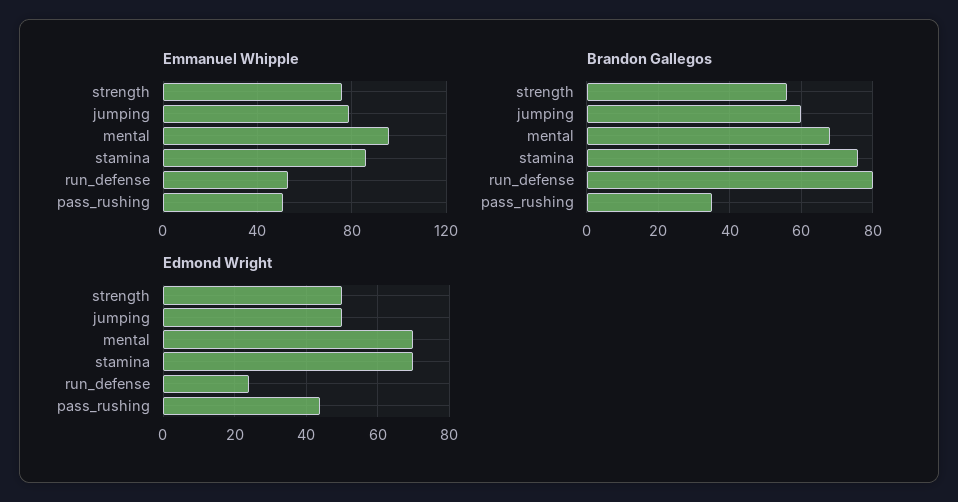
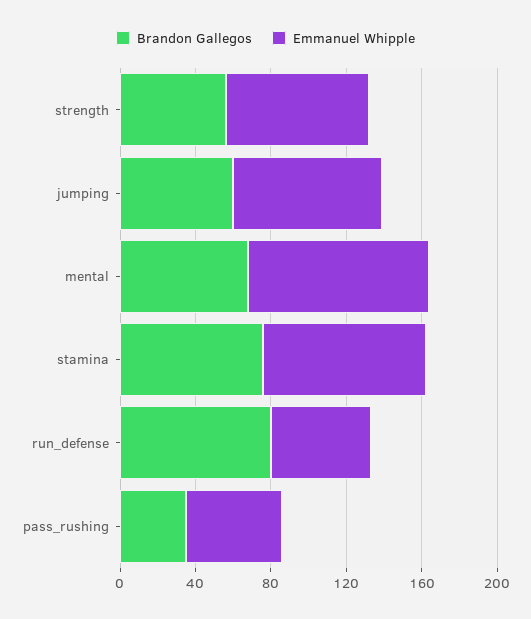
Edmond Wright, strength: 50 -> none
Edmond Wright, jumping: 50 -> none
Edmond Wright, mental: 70 -> none
Edmond Wright, stamina: 70 -> none
Edmond Wright, run_defense: 25 -> none
Edmond Wright, pass_rushing: 45 -> none

